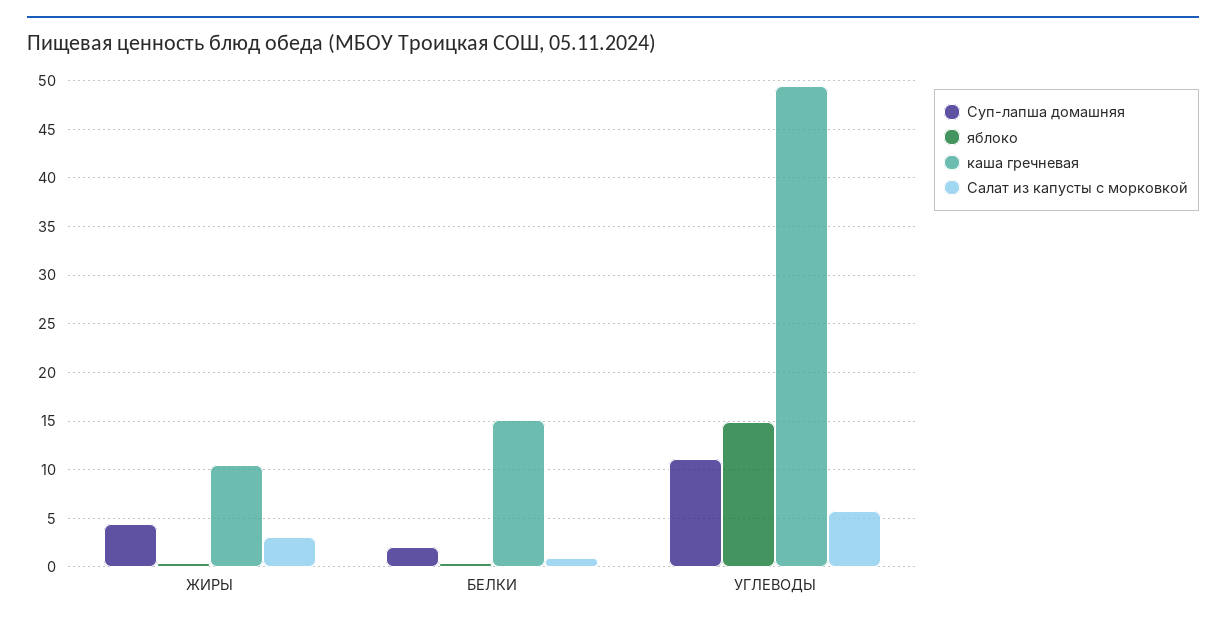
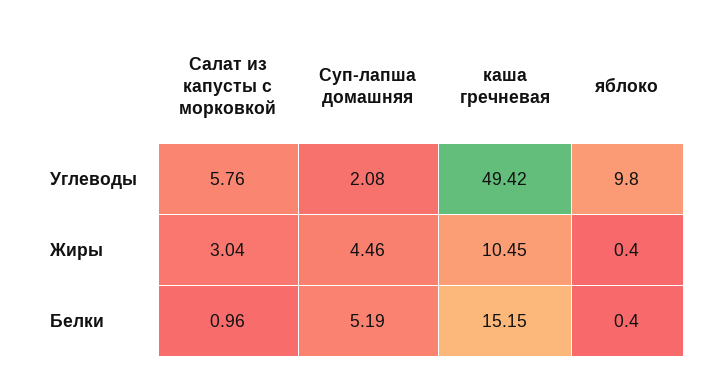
Суп-лапша домашняя, БЕЛКИ: 2 -> 5.19
Суп-лапша домашняя, УГЛЕВОДЫ: 11 -> 2.08
яблоко, УГЛЕВОДЫ: 15 -> 9.8

